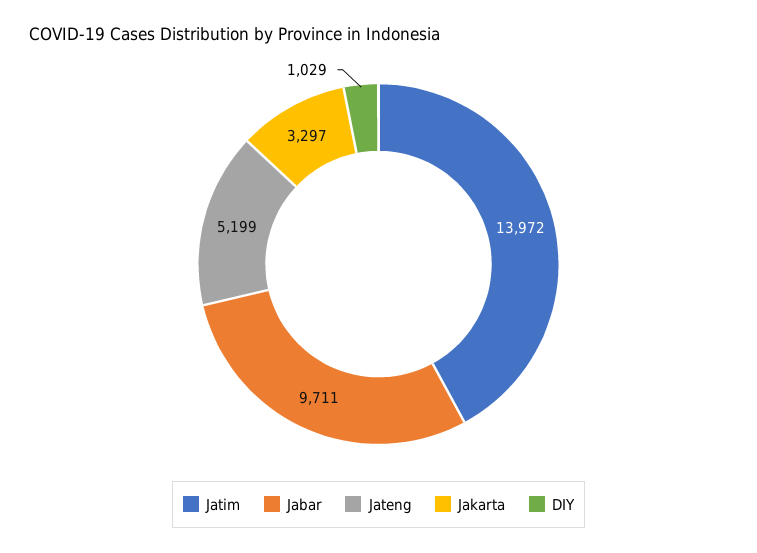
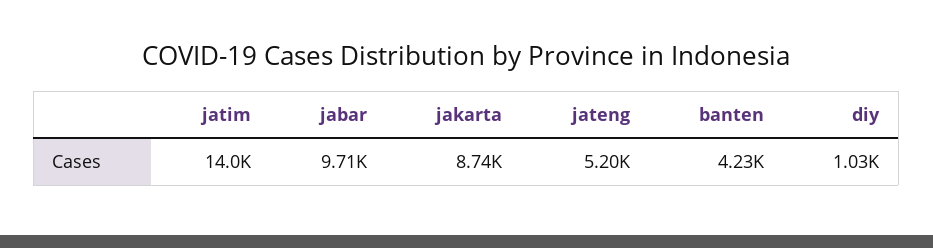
Jakarta: 3297 -> 8740
banten: none -> 4230

